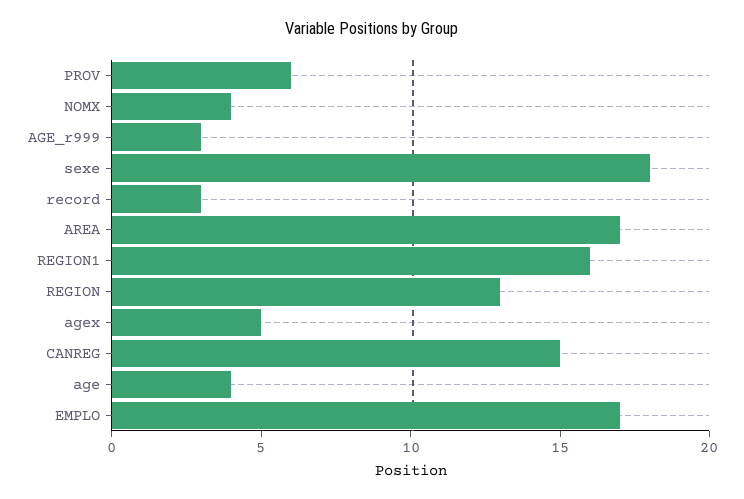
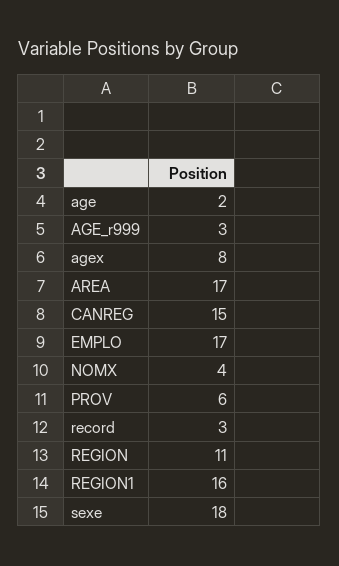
REGION: 13 -> 11
agex: 5 -> 8
age: 4 -> 2

